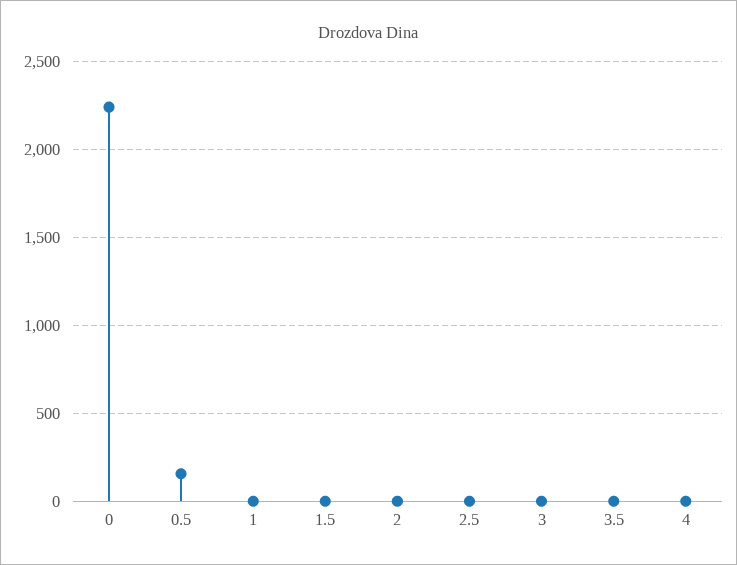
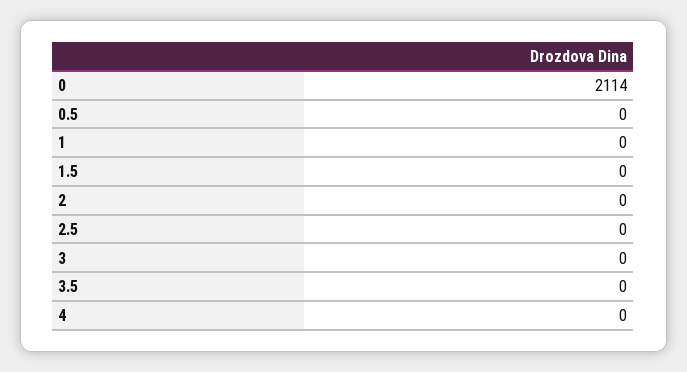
0: 2250 -> 2114
0.5: 150 -> 0

